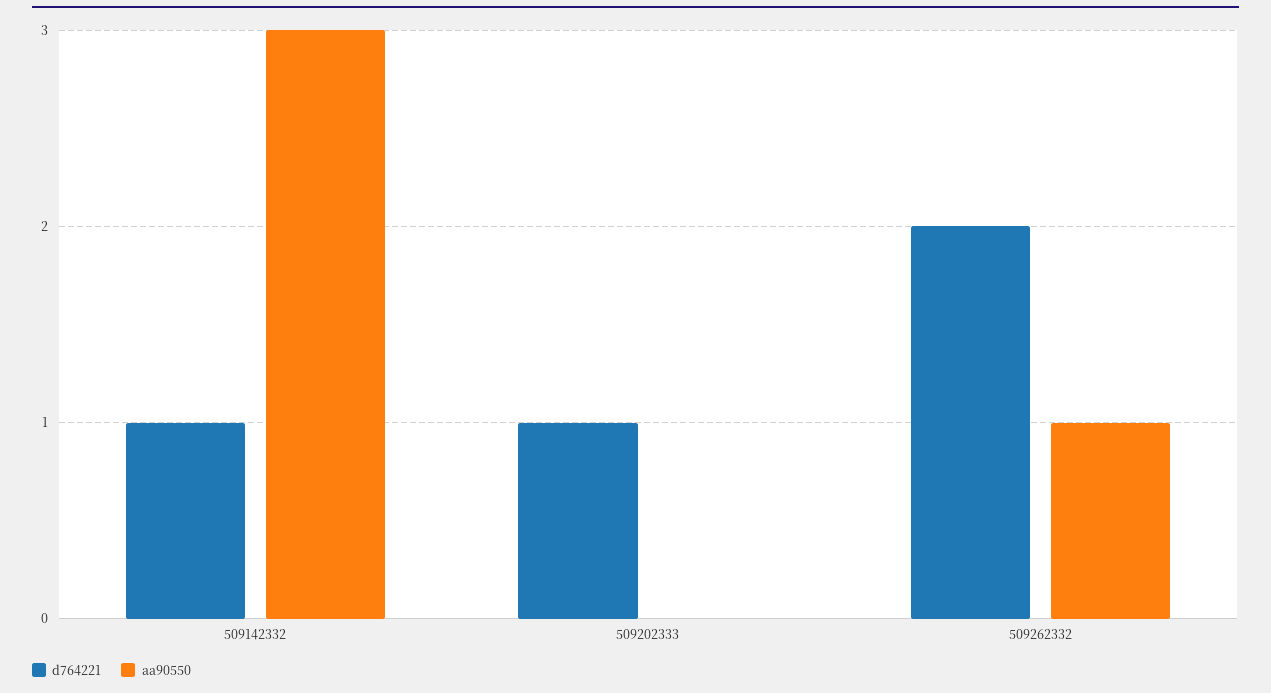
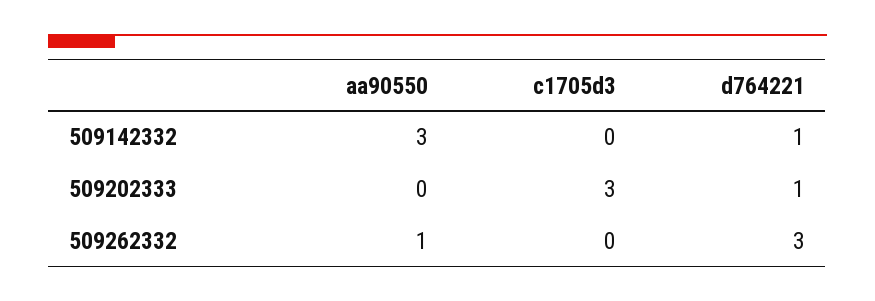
d764221, 509262332: 2 -> 3
c1705d3, 509142332: none -> 0
c1705d3, 509202333: none -> 3
c1705d3, 509262332: none -> 0

